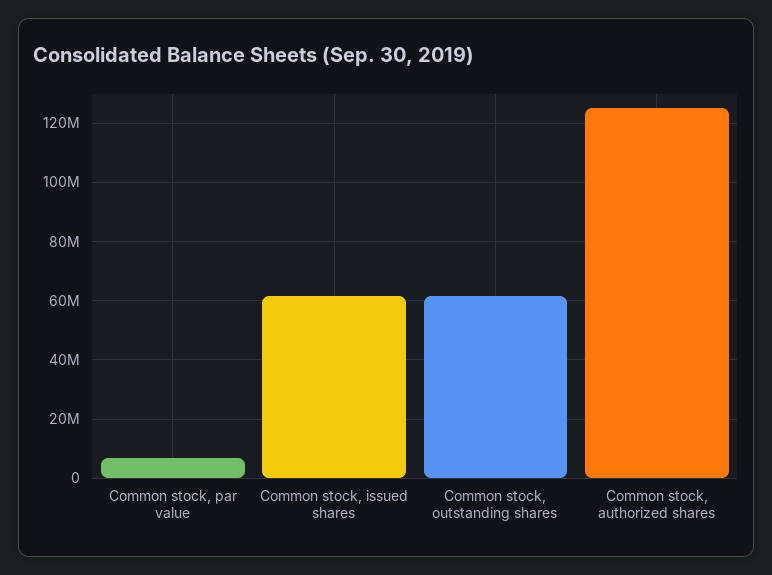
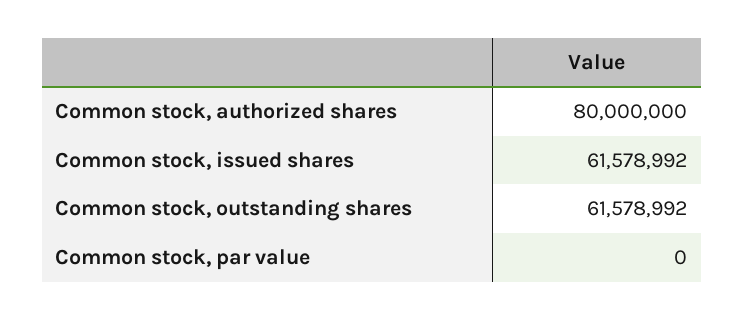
Common stock, par value: 7500000 -> 0
Common stock, authorized shares: 125000000 -> 80000000

